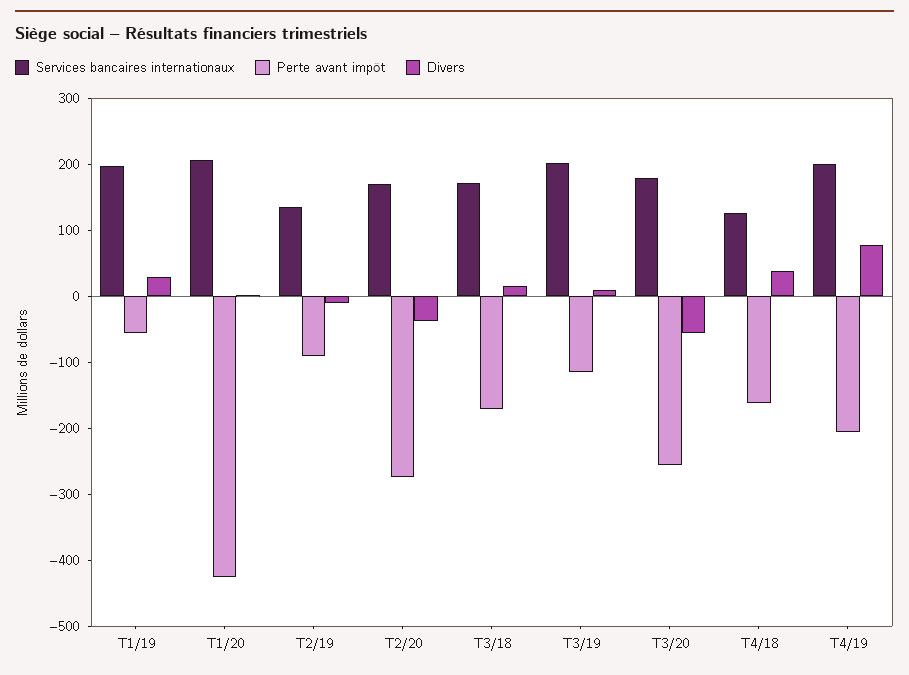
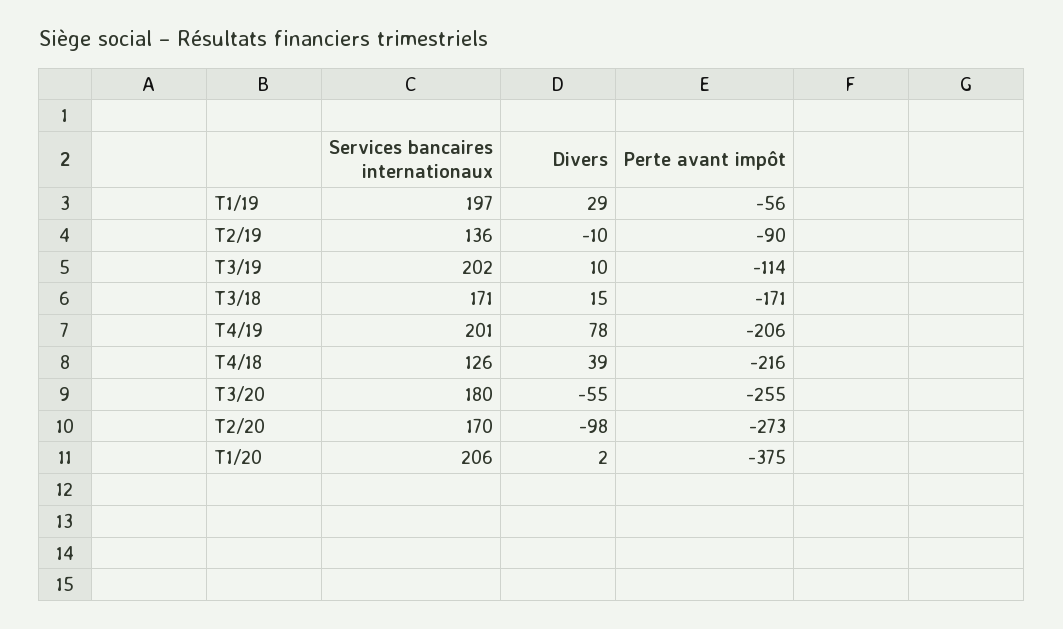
Perte avant impôt, T1/20: -420 -> -375
Divers, T2/20: -40 -> -98
Perte avant impôt, T4/18: -160 -> -216

